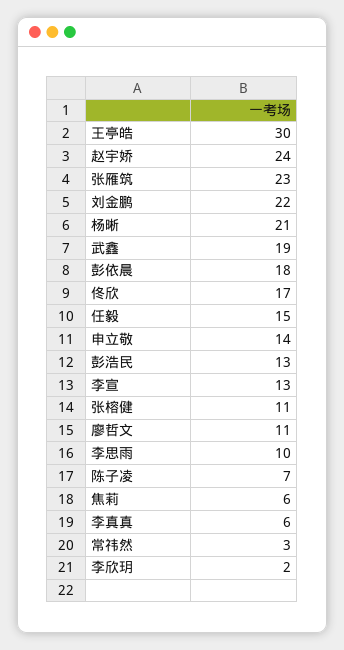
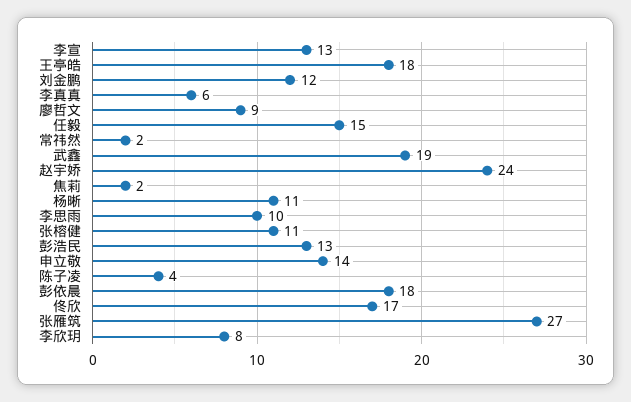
王亭皓: 30 -> 18
张雁筑: 23 -> 27
刘金鹏: 22 -> 12
杨晰: 21 -> 11
廖哲文: 11 -> 9
陈子凌: 7 -> 4
焦莉: 6 -> 2
常祎然: 3 -> 2
李欣玥: 2 -> 8

